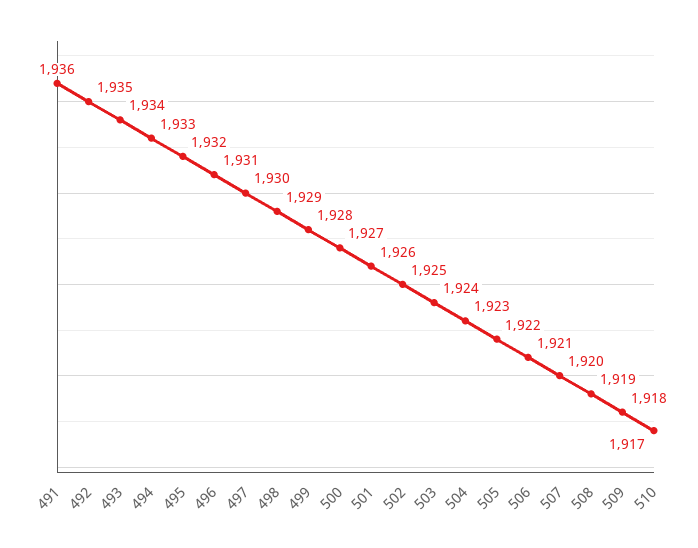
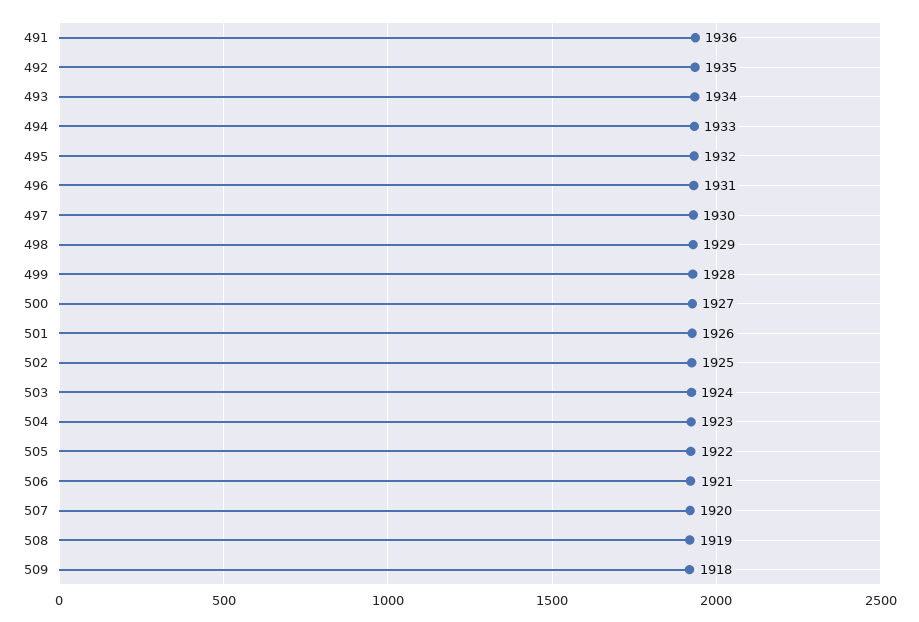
510: 1917 -> none

